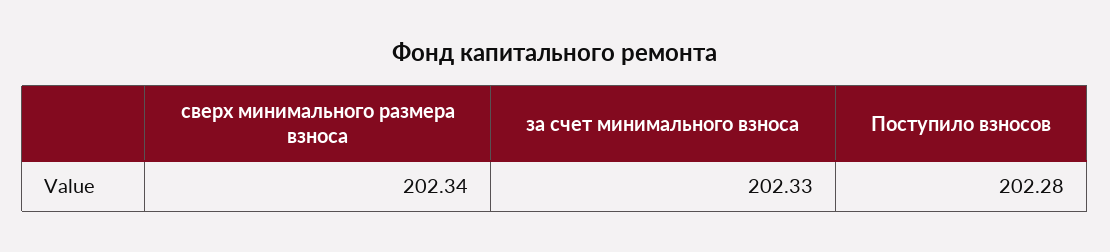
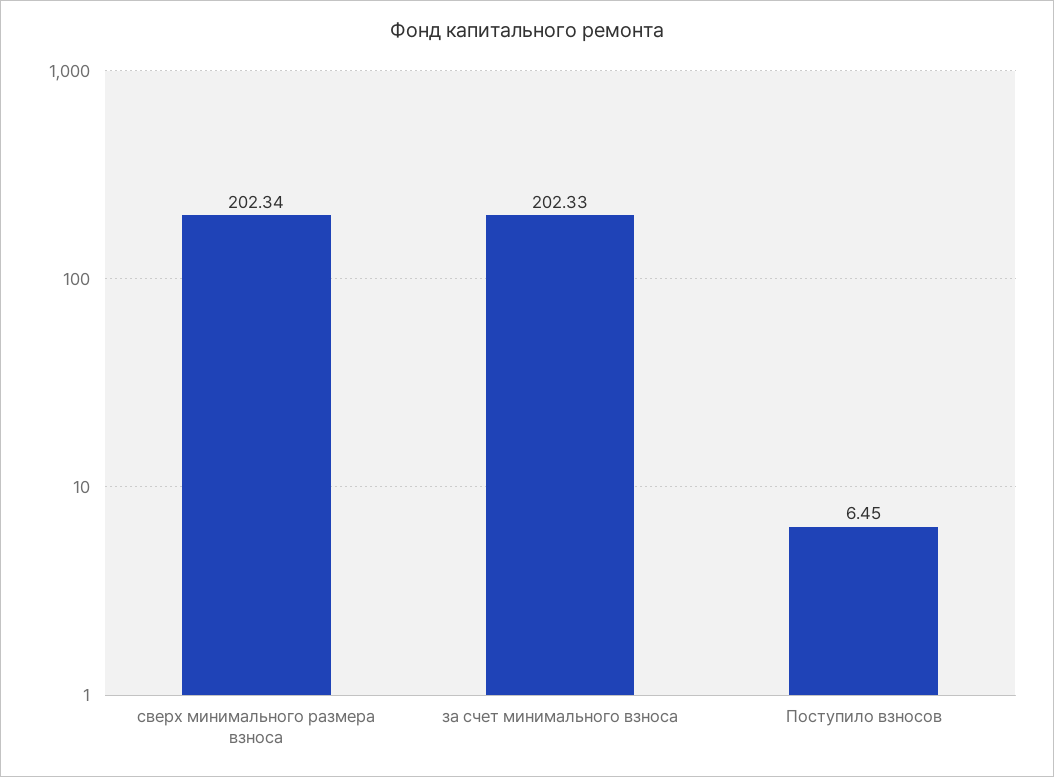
Поступило взносов: 202.28 -> 6.45

